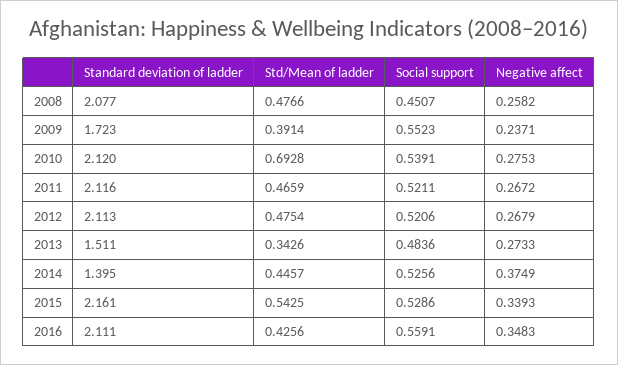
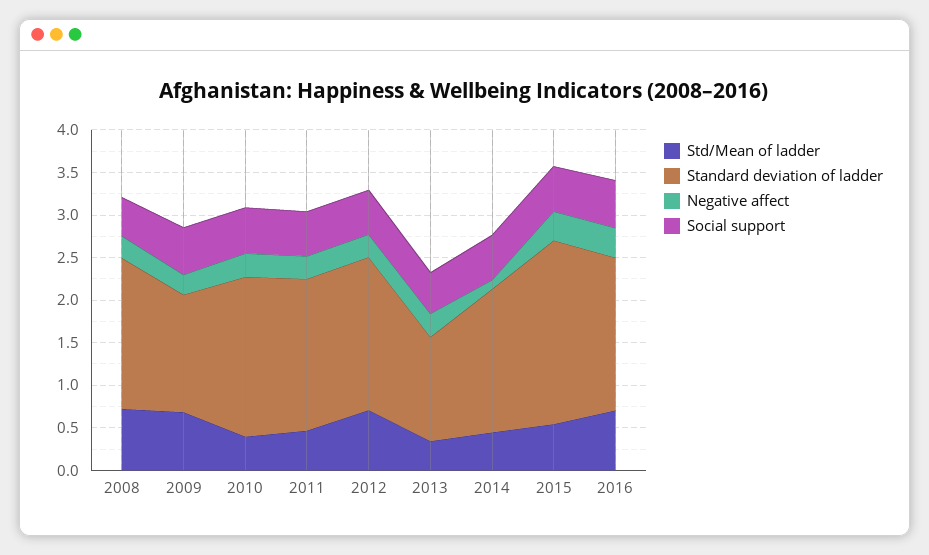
Standard deviation of ladder, 2008: 2.077 -> 1.8
Std/Mean of ladder, 2008: 0.4766 -> 0.7
Standard deviation of ladder, 2009: 1.723 -> 1.4
Std/Mean of ladder, 2009: 0.3914 -> 0.7
Standard deviation of ladder, 2010: 2.12 -> 1.9
Std/Mean of ladder, 2010: 0.6928 -> 0.4
Standard deviation of ladder, 2011: 2.116 -> 1.8
Standard deviation of ladder, 2012: 2.113 -> 1.8
Std/Mean of ladder, 2012: 0.4754 -> 0.7
Standard deviation of ladder, 2013: 1.511 -> 1.2
Standard deviation of ladder, 2014: 1.395 -> 1.7
Negative affect, 2014: 0.3749 -> 0.1
Standard deviation of ladder, 2016: 2.111 -> 1.8
Std/Mean of ladder, 2016: 0.4256 -> 0.7

